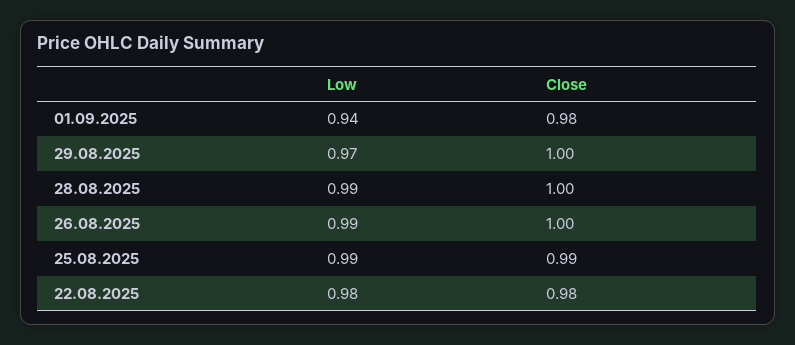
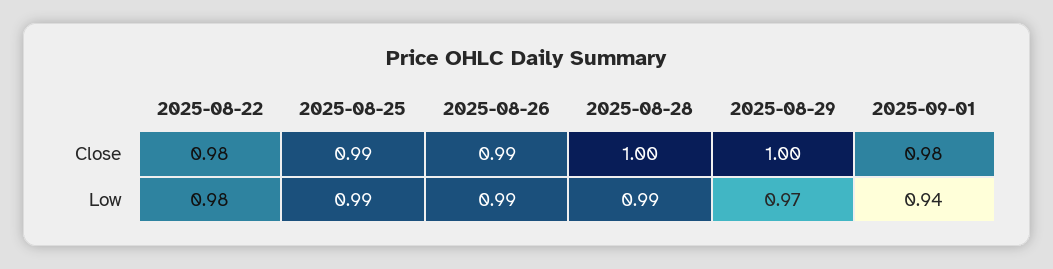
Close, 26.08.2025: 1 -> 0.99

